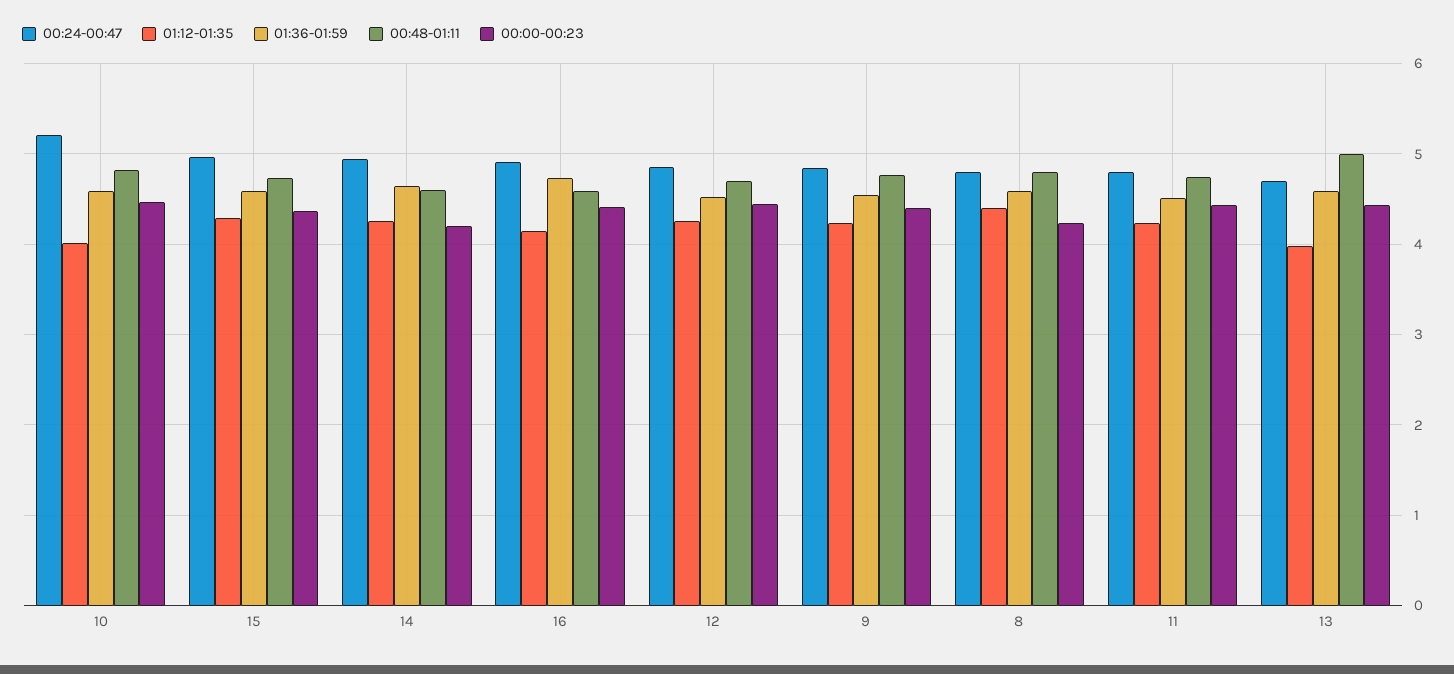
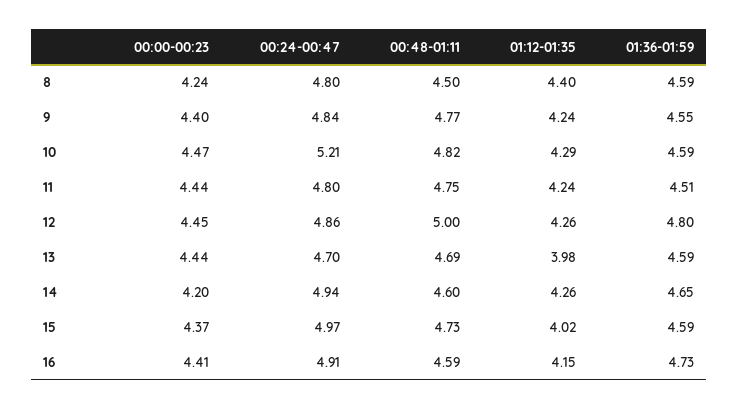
01:12-01:35, 10: 4 -> 4.29
01:12-01:35, 15: 4.3 -> 4.02
01:36-01:59, 12: 4.5 -> 4.8
00:48-01:11, 12: 4.7 -> 5
00:48-01:11, 8: 4.8 -> 4.5
00:48-01:11, 13: 5 -> 4.69

